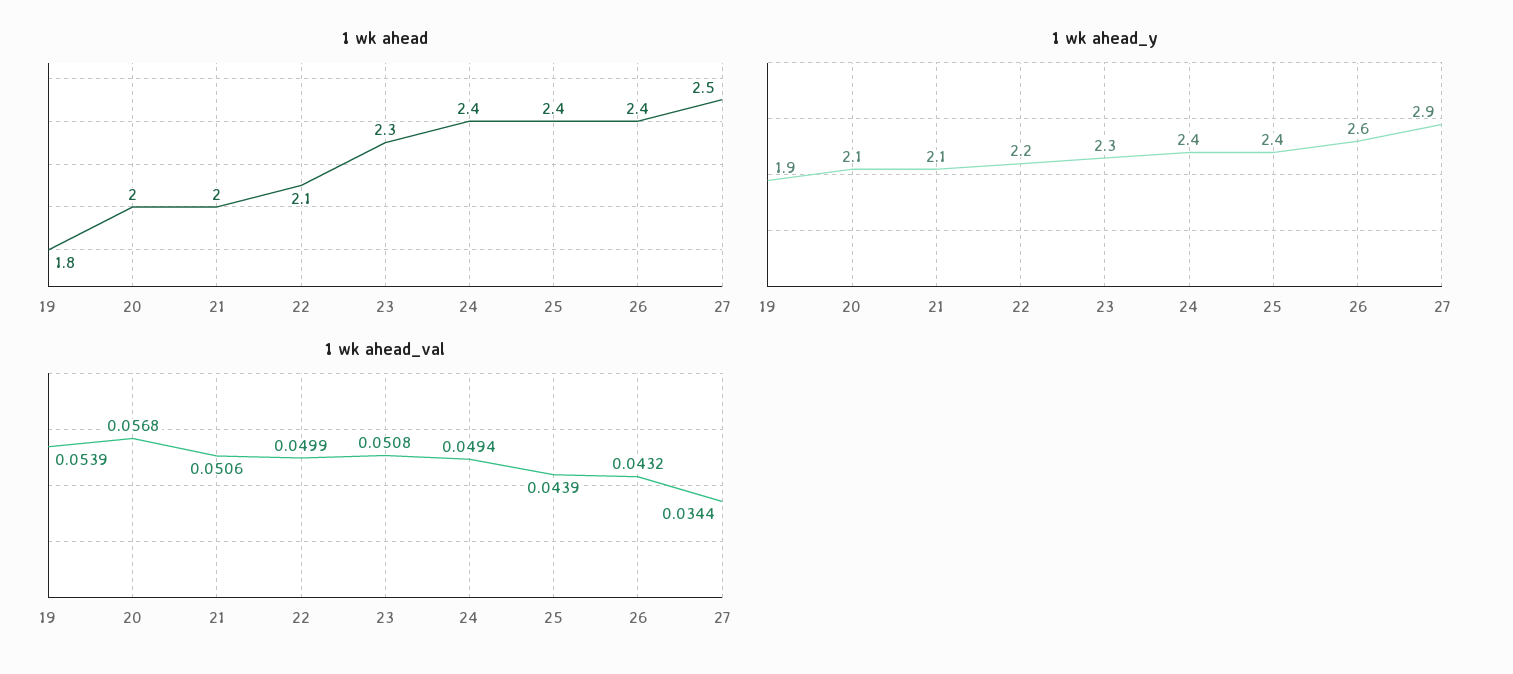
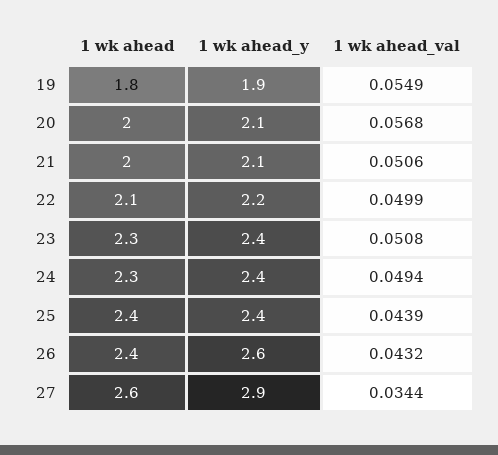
1 wk ahead, 24: 2.4 -> 2.3
1 wk ahead, 27: 2.5 -> 2.6
1 wk ahead_y, 23: 2.3 -> 2.4
1 wk ahead_val, 19: 0.0539 -> 0.0549

